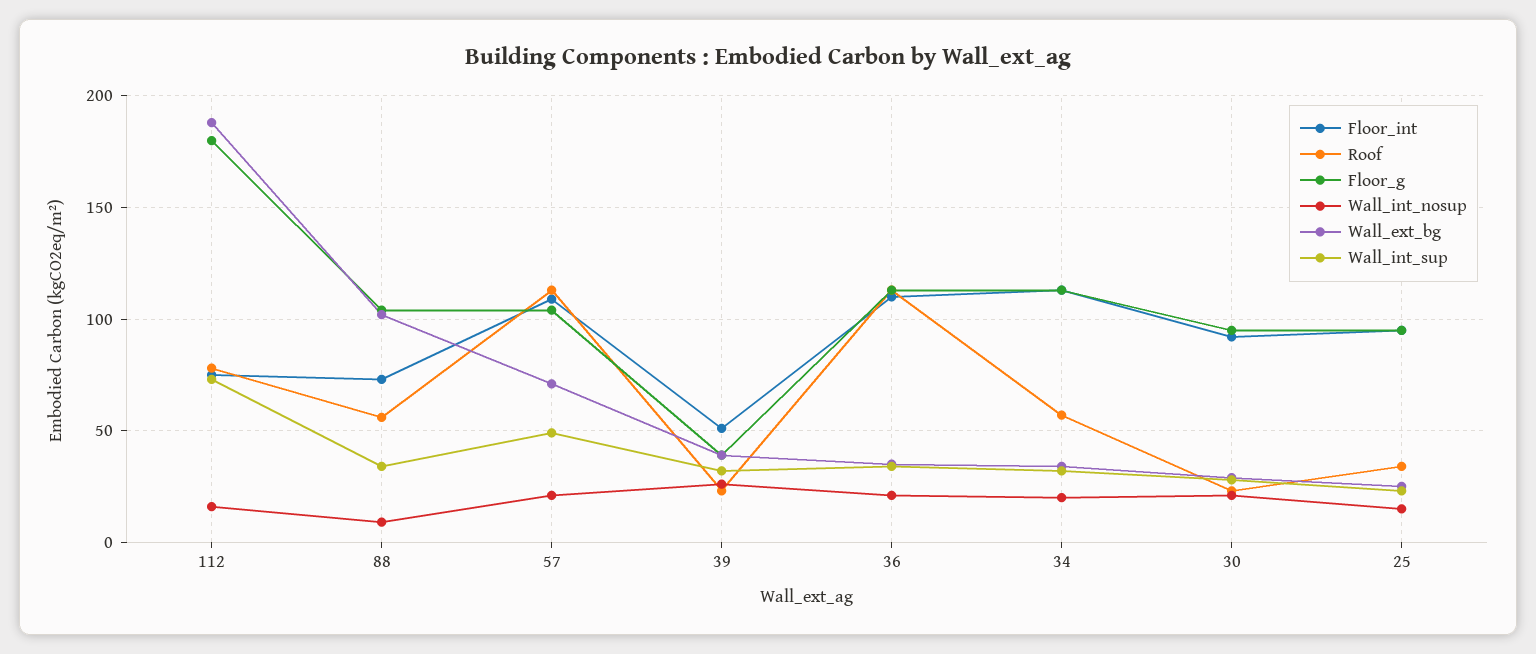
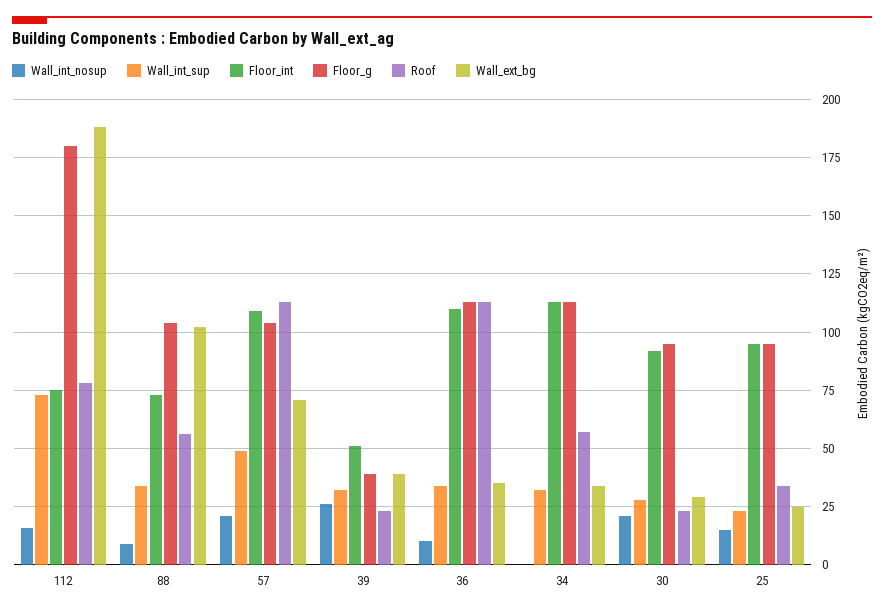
Wall_int_nosup, 36: 20 -> 10
Wall_int_nosup, 34: 20 -> 0

